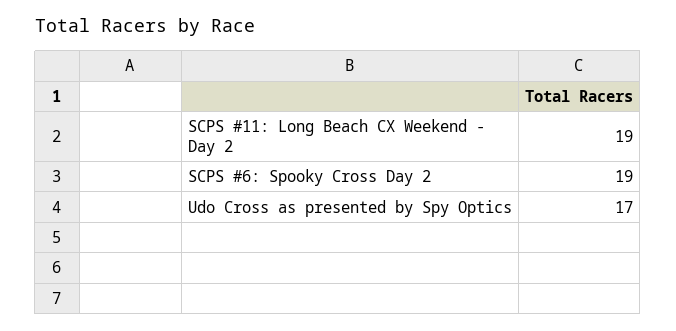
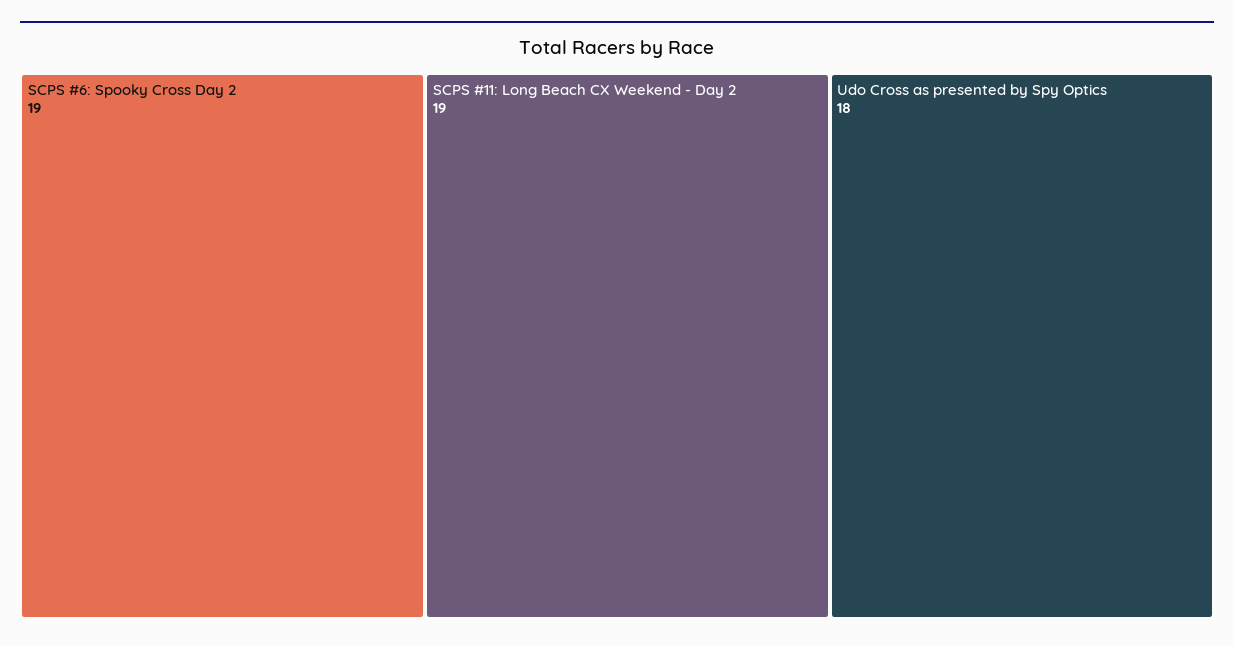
Udo Cross as presented by Spy Optics: 17 -> 18

